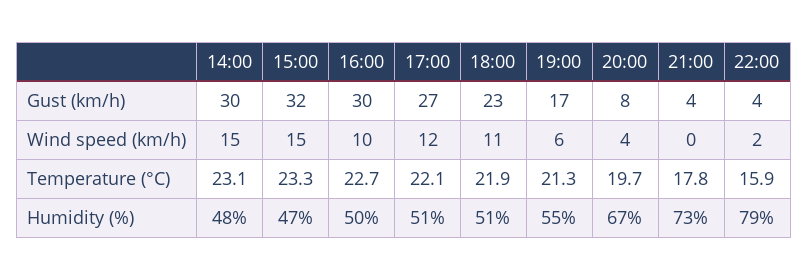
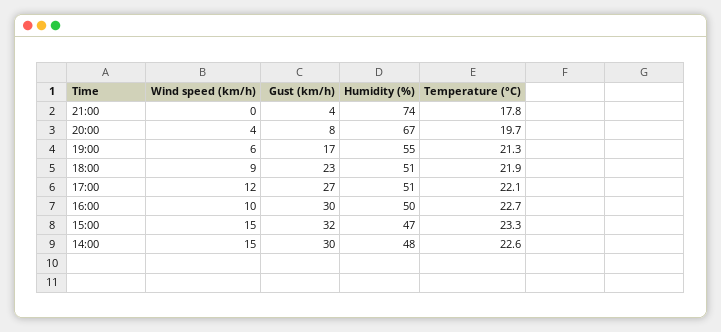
22:00, Gust (km/h): 4 -> none
18:00, Wind speed (km/h): 11 -> 9
22:00, Wind speed (km/h): 2 -> none
14:00, Temperature (°C): 23.1 -> 22.6
22:00, Temperature (°C): 15.9 -> none
21:00, Humidity (%): 73 -> 74
22:00, Humidity (%): 79 -> none

